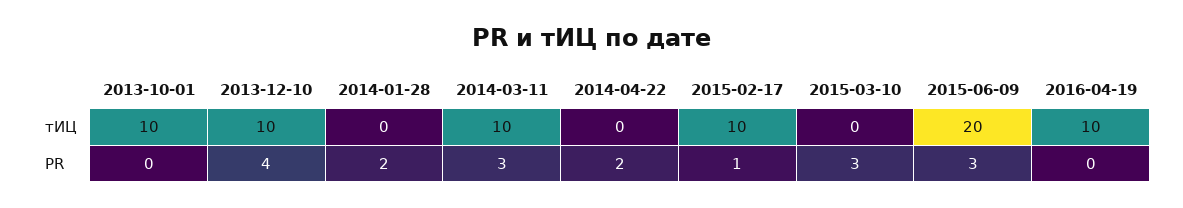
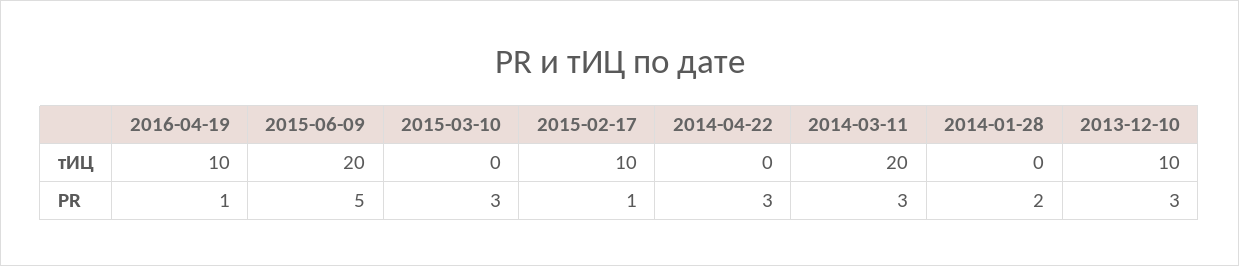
2013-10-01, тИЦ: 10 -> none
2014-03-11, тИЦ: 10 -> 20
2013-10-01, PR: 0 -> none
2013-12-10, PR: 4 -> 3
2014-04-22, PR: 2 -> 3
2015-06-09, PR: 3 -> 5
2016-04-19, PR: 0 -> 1

